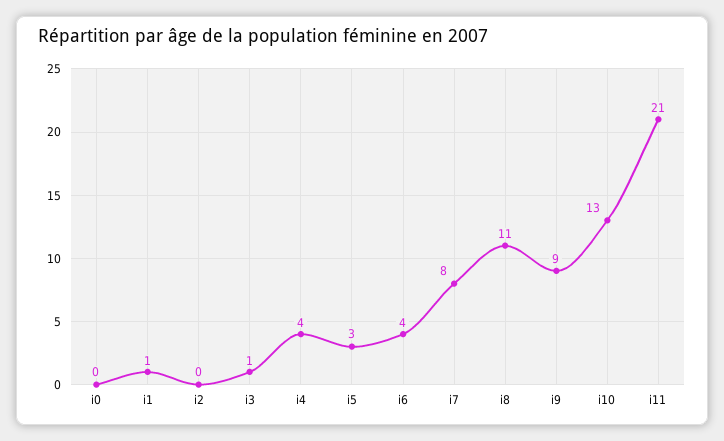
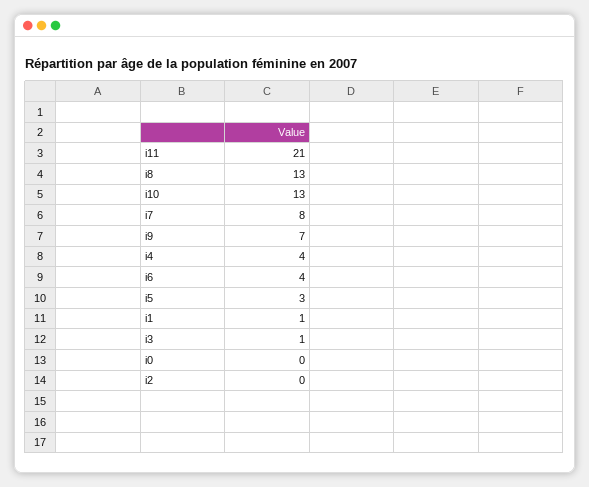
i8: 11 -> 13
i9: 9 -> 7

